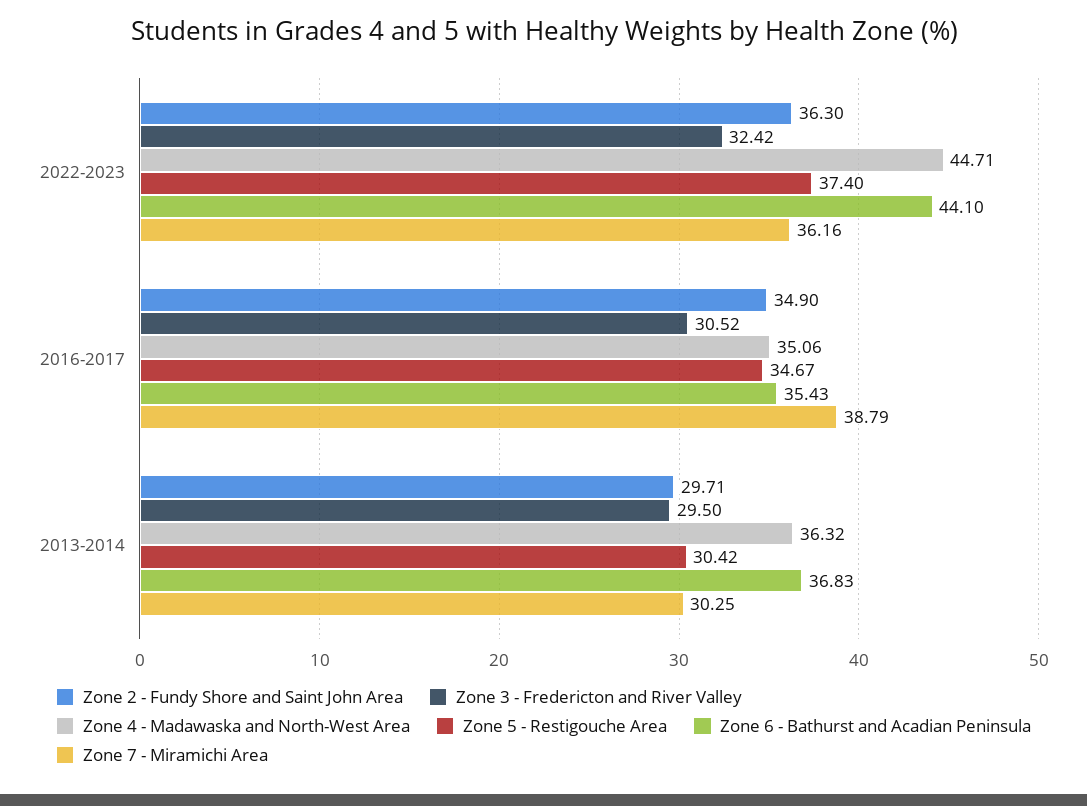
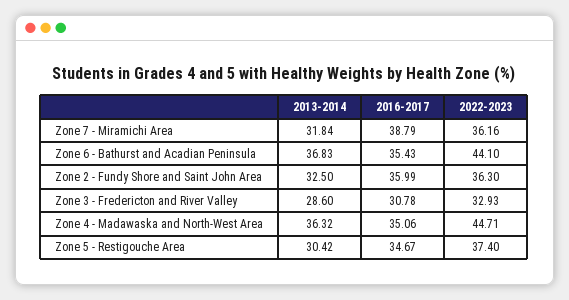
Zone 3 - Fredericton and River Valley, 2022-2023: 32.42 -> 32.93
Zone 2 - Fundy Shore and Saint John Area, 2016-2017: 34.9 -> 35.99
Zone 3 - Fredericton and River Valley, 2016-2017: 30.52 -> 30.78
Zone 2 - Fundy Shore and Saint John Area, 2013-2014: 29.71 -> 32.5
Zone 3 - Fredericton and River Valley, 2013-2014: 29.5 -> 28.6
Zone 7 - Miramichi Area, 2013-2014: 30.25 -> 31.84

